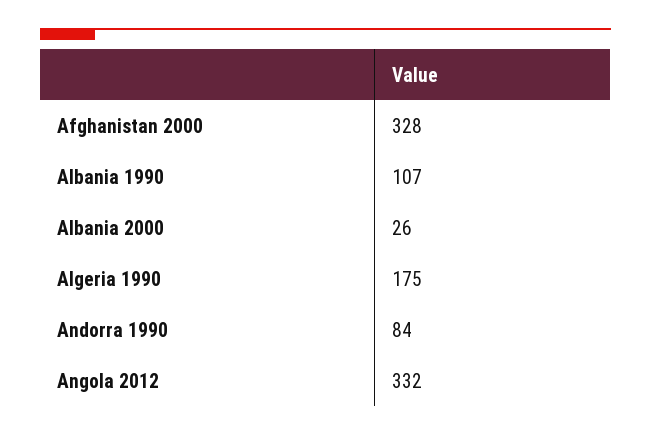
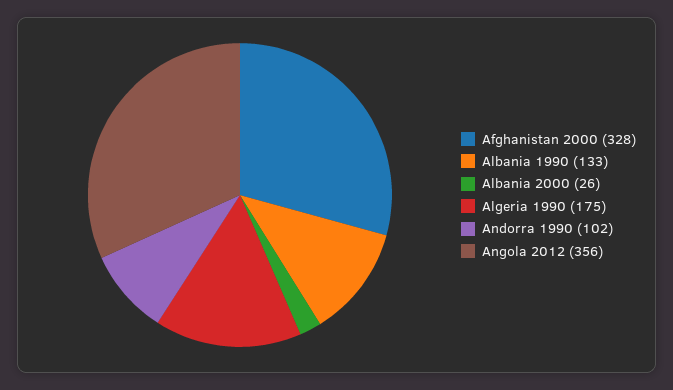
Albania 1990: 107 -> 133
Andorra 1990: 84 -> 102
Angola 2012: 332 -> 356

